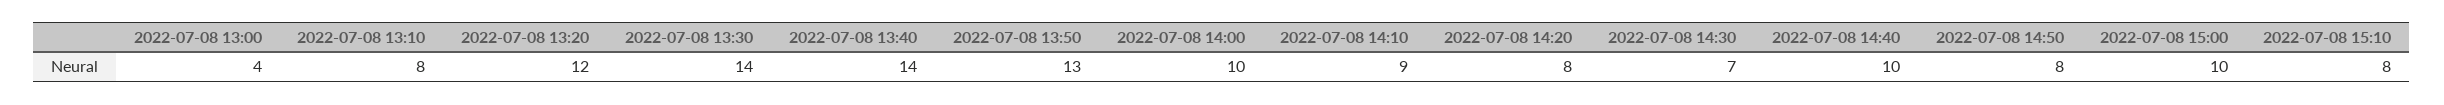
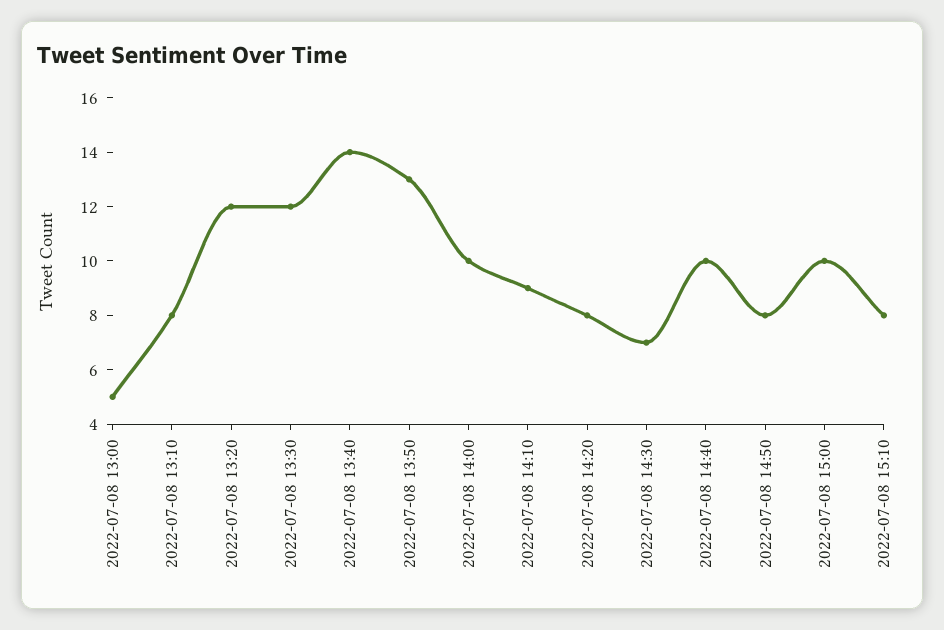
2022-07-08 13:00: 4 -> 5
2022-07-08 13:30: 14 -> 12

